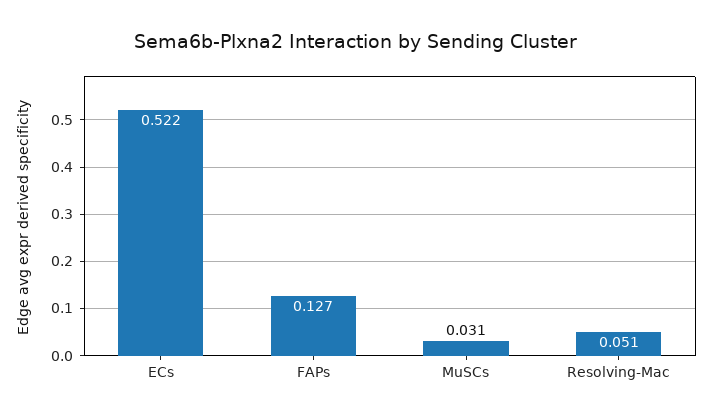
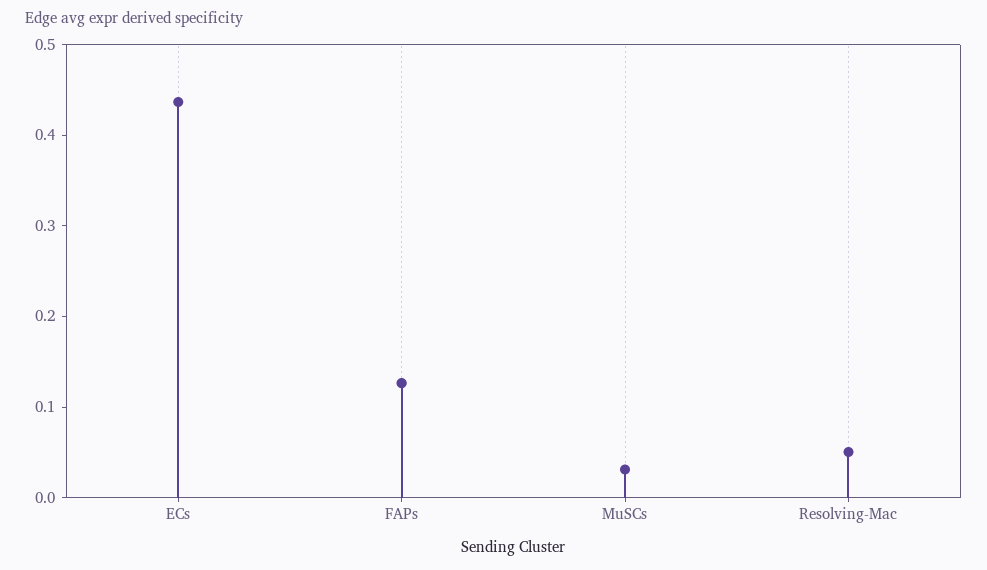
ECs: 0.522 -> 0.44

